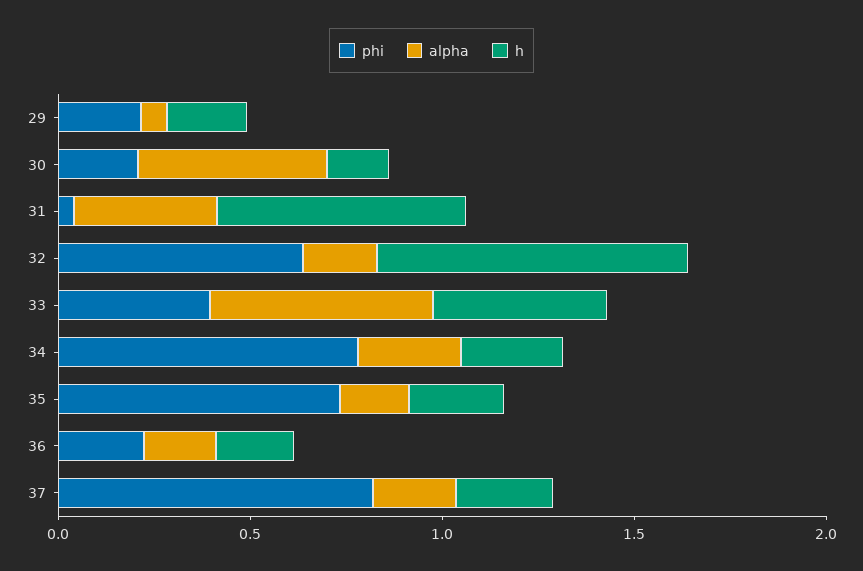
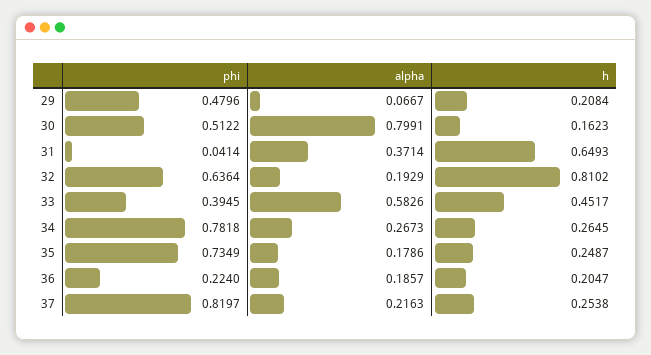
phi, 29: 0.2 -> 0.4796
phi, 30: 0.2 -> 0.5122
alpha, 30: 0.5 -> 0.7991

